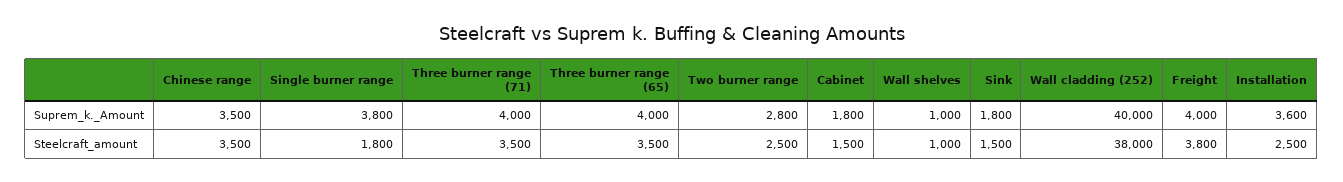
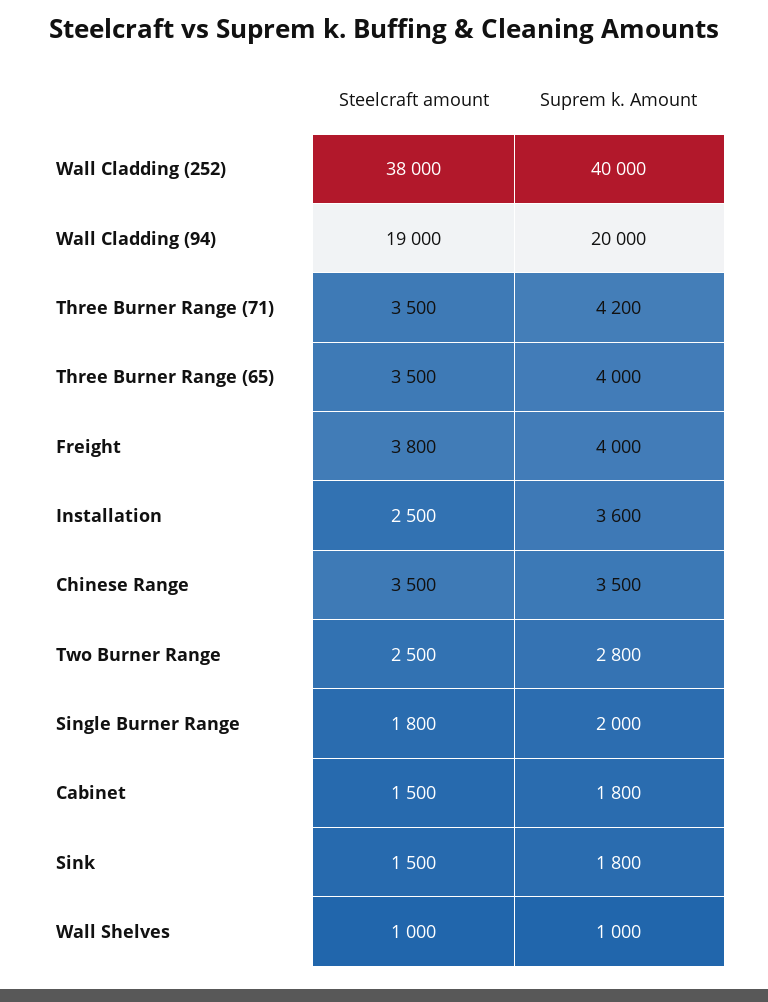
Single burner range, Suprem_k._Amount: 3800 -> 2000
Three burner range (71), Suprem_k._Amount: 4000 -> 4200
Wall Cladding (94), Steelcraft_amount: none -> 19000
Wall Cladding (94), Suprem_k._Amount: none -> 20000

